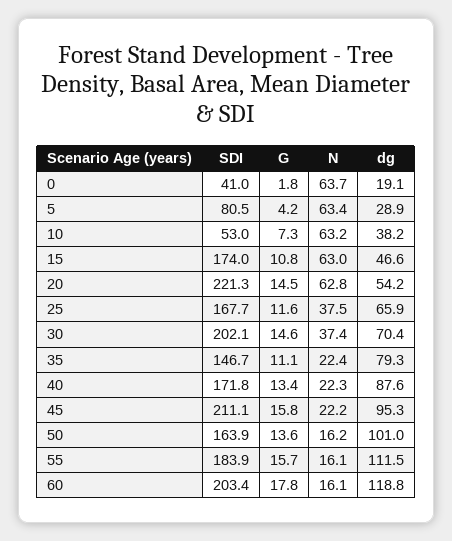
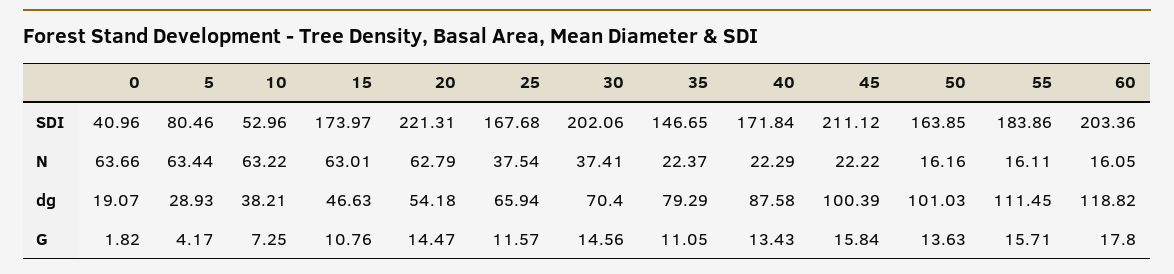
dg, 45: 95.3 -> 100.39

